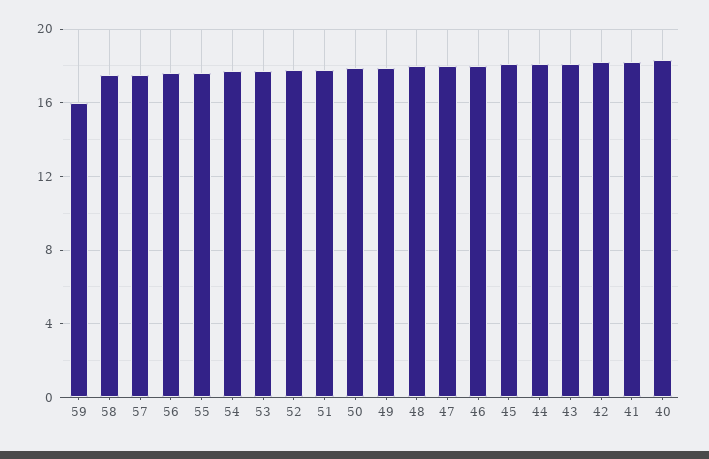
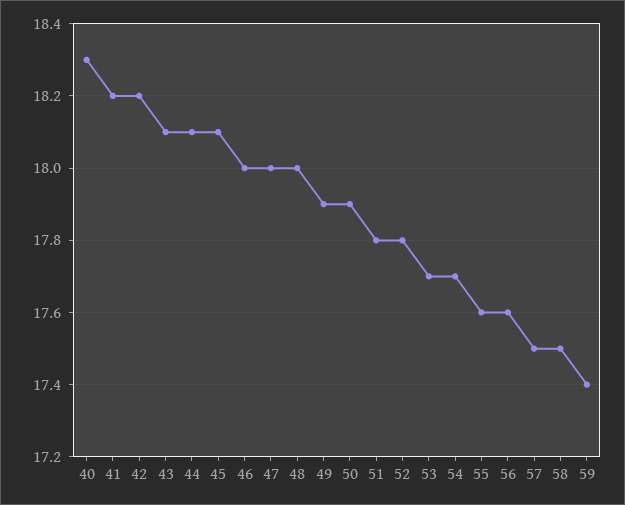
59: 16 -> 17.4

